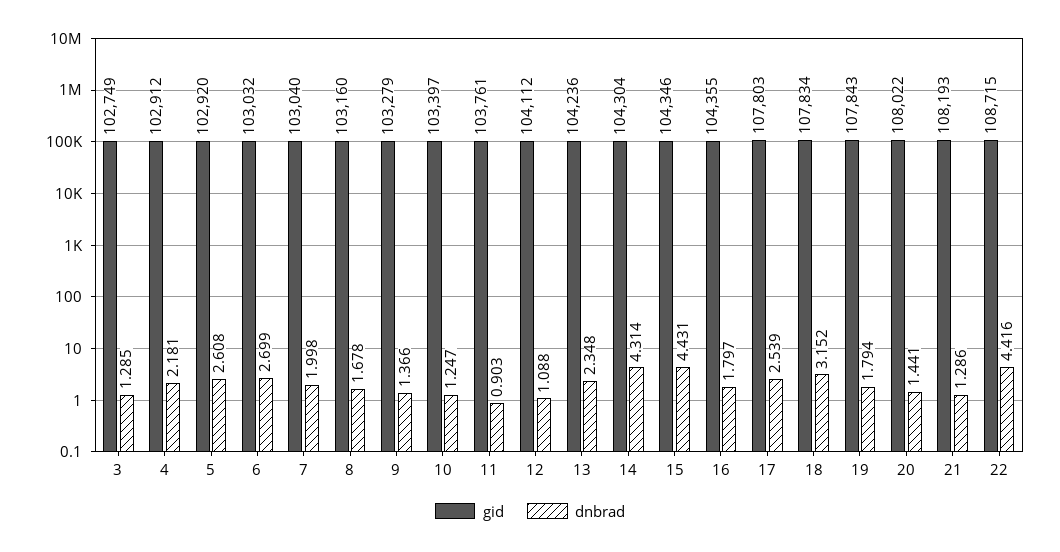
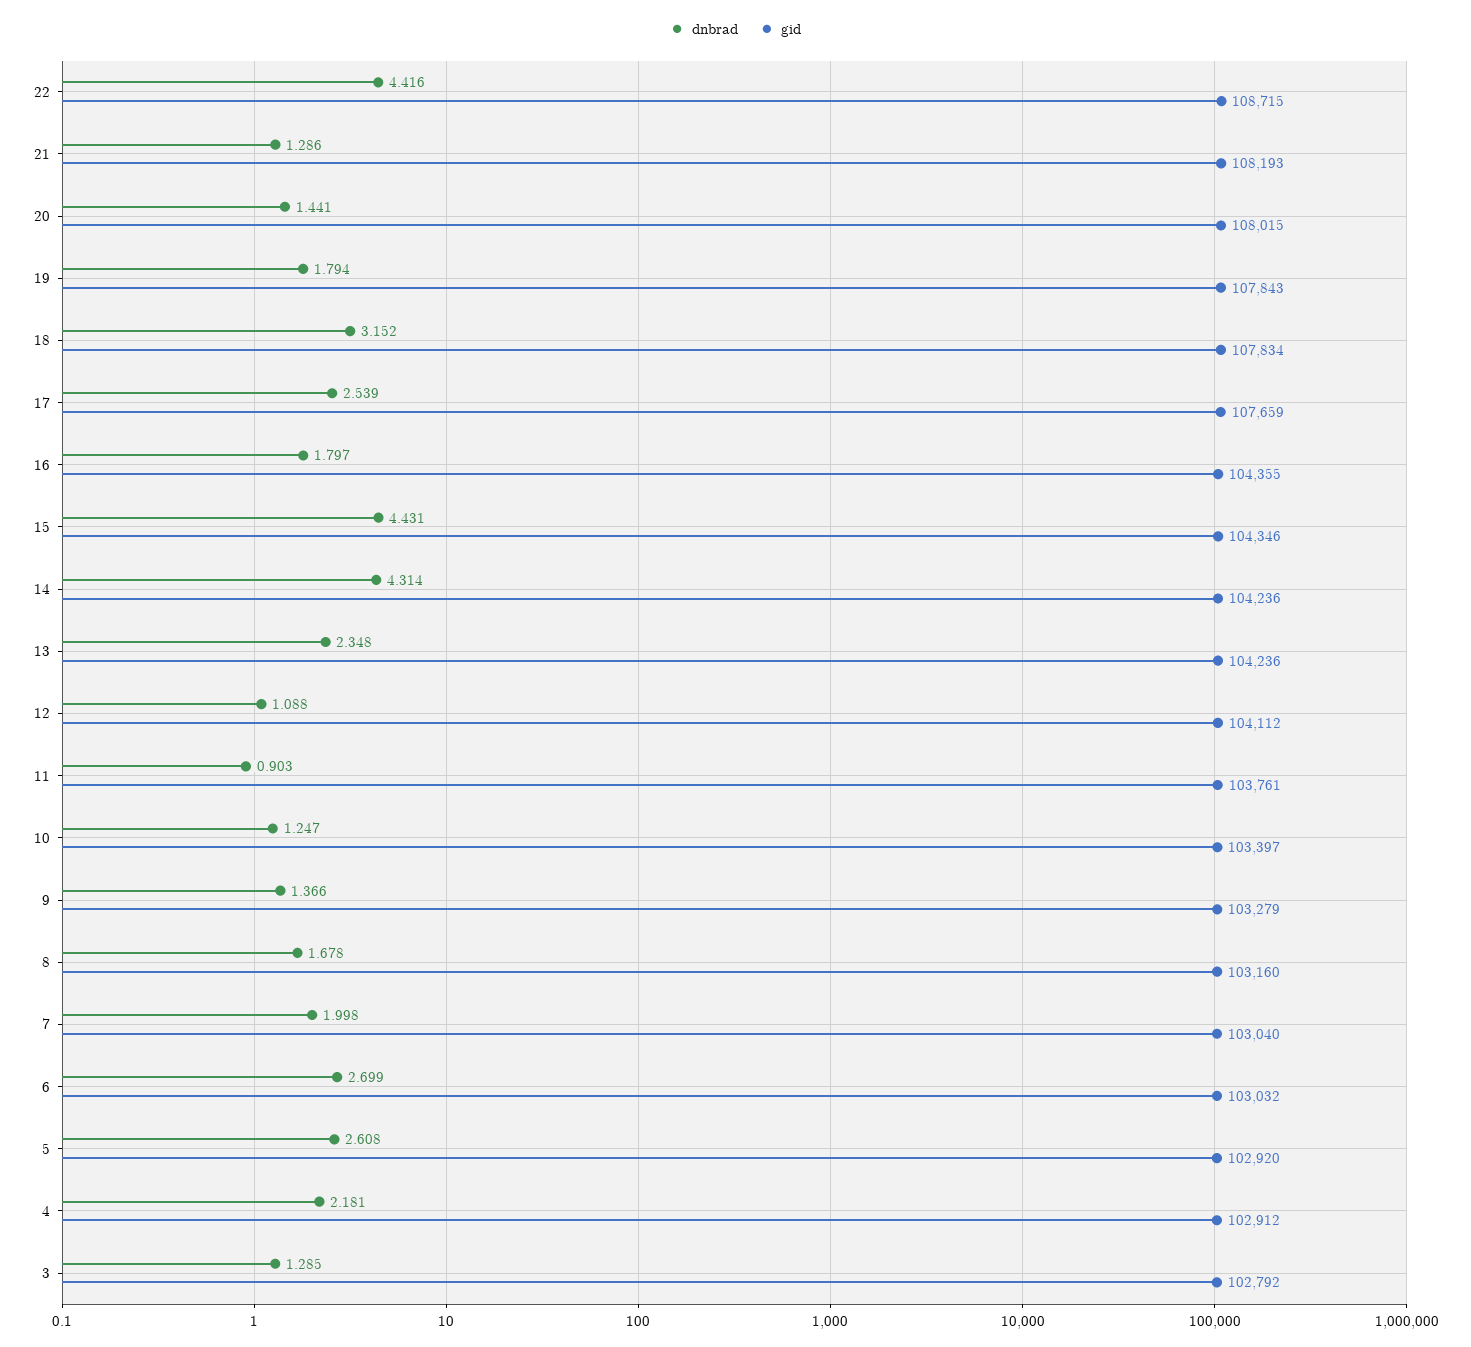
gid, 3: 102749 -> 102792
gid, 14: 104304 -> 104236
gid, 17: 107803 -> 107659
gid, 20: 108022 -> 108015

